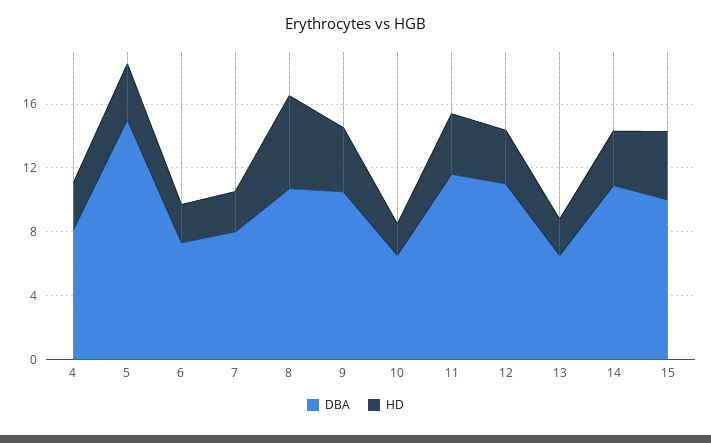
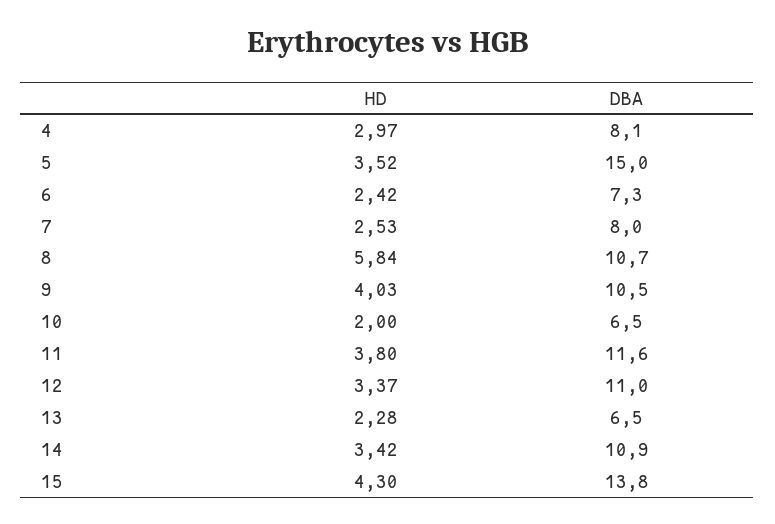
DBA, 15: 10 -> 13.8

